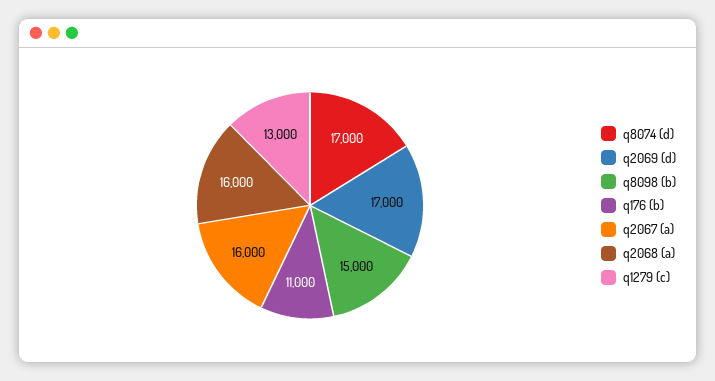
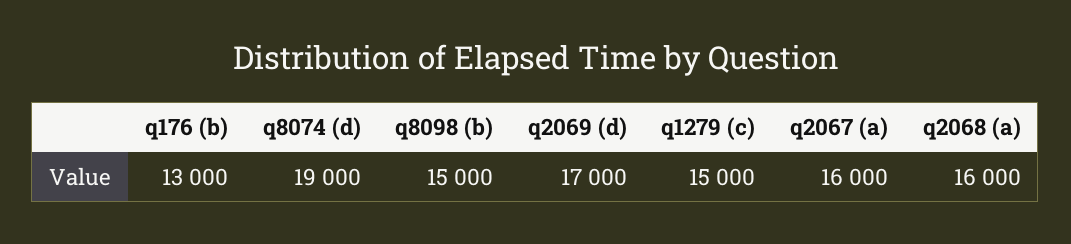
q8074 (d): 17000 -> 19000
q176 (b): 11000 -> 13000
q1279 (c): 13000 -> 15000

